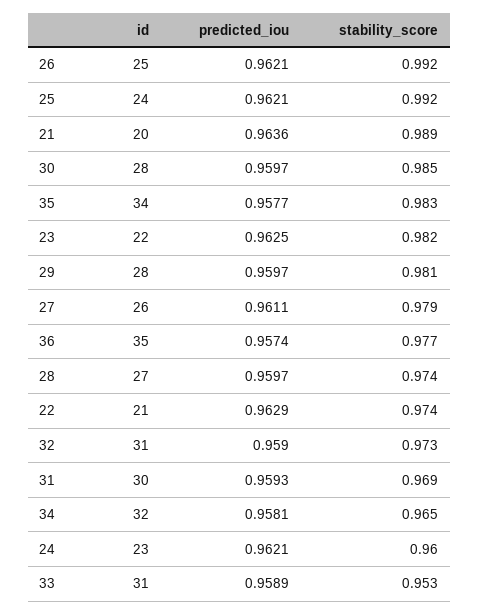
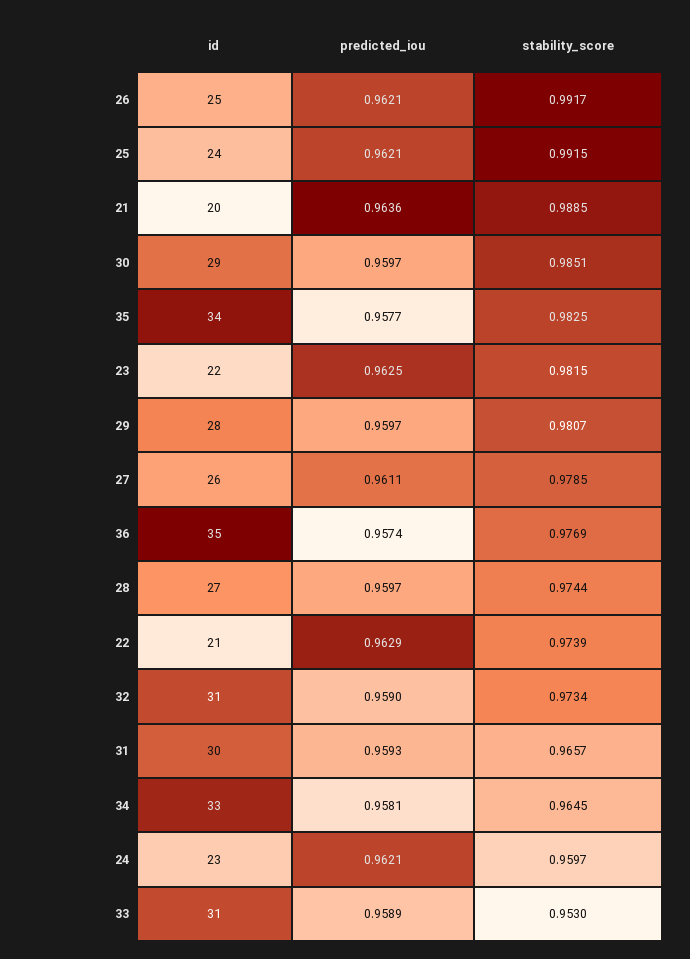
id, 30: 28 -> 29
stability_score, 31: 0.969 -> 0.9657
id, 34: 32 -> 33

